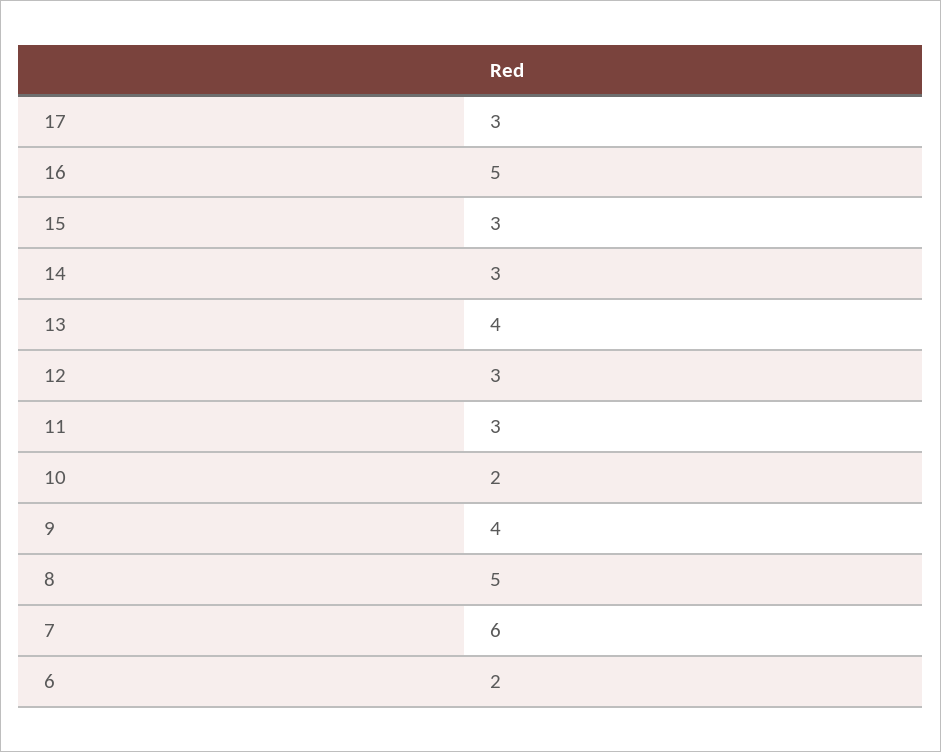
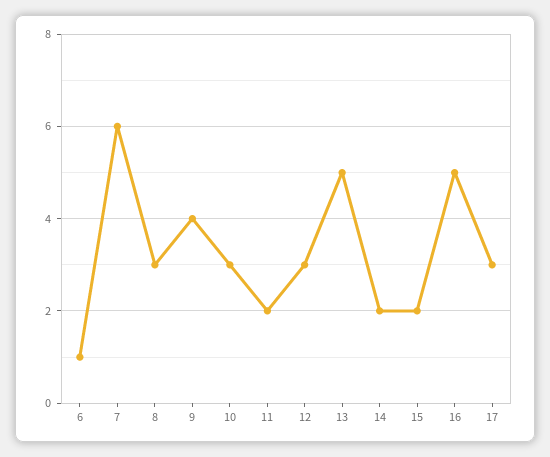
15: 3 -> 2
14: 3 -> 2
13: 4 -> 5
11: 3 -> 2
10: 2 -> 3
8: 5 -> 3
6: 2 -> 1

